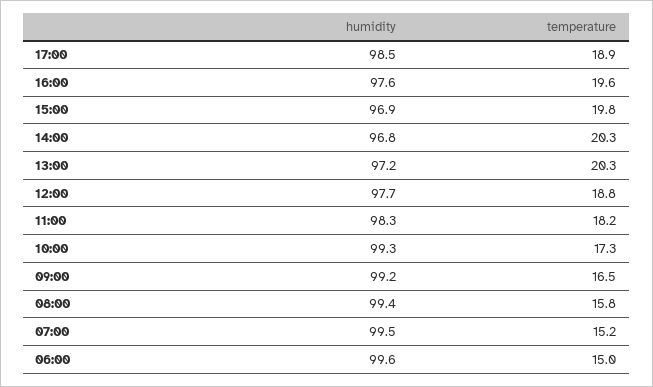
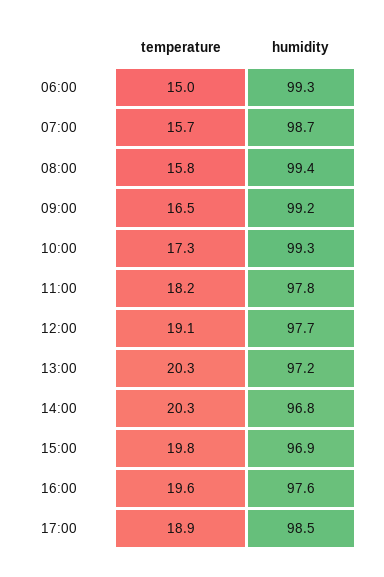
temperature, 12:00: 18.8 -> 19.1
humidity, 11:00: 98.3 -> 97.8
humidity, 07:00: 99.5 -> 98.7
temperature, 07:00: 15.2 -> 15.7
humidity, 06:00: 99.6 -> 99.3

